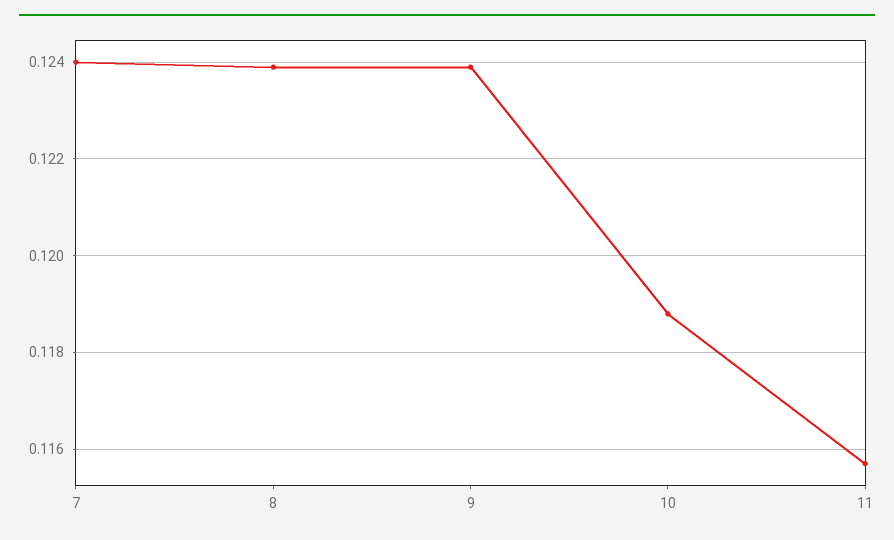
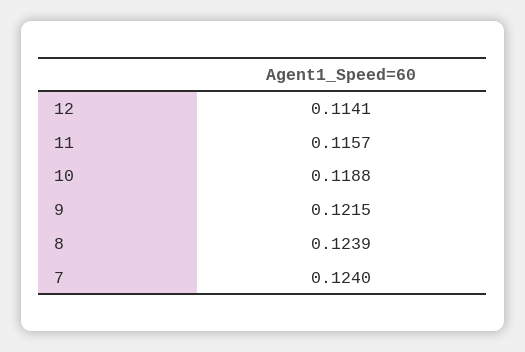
9: 0.124 -> 0.1215
12: none -> 0.1141

